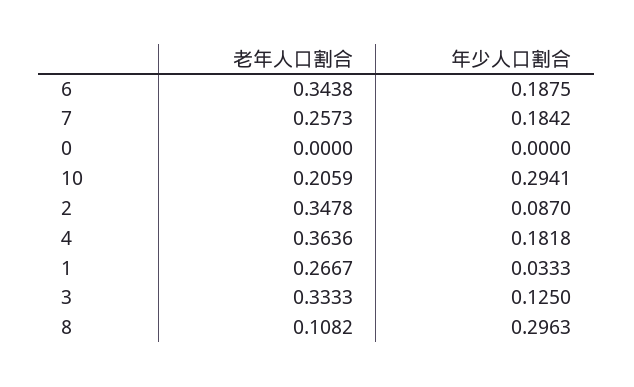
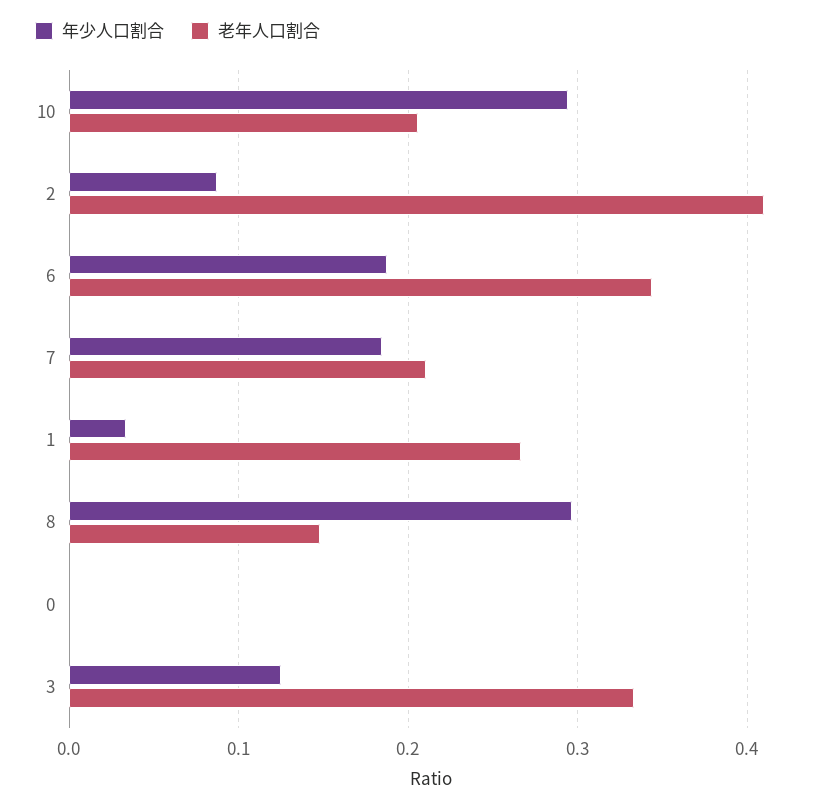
老年人口割合, 7: 0.2573 -> 0.21
老年人口割合, 2: 0.3478 -> 0.41
老年人口割合, 4: 0.3636 -> none
年少人口割合, 4: 0.1818 -> none
老年人口割合, 8: 0.1082 -> 0.15

